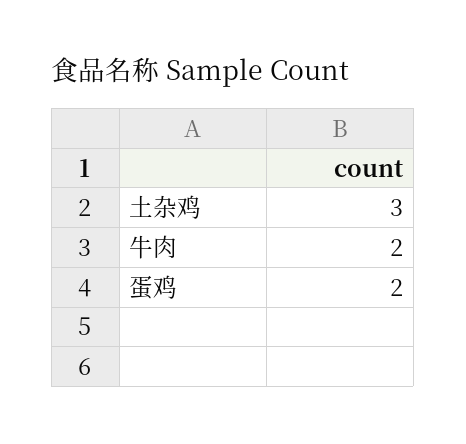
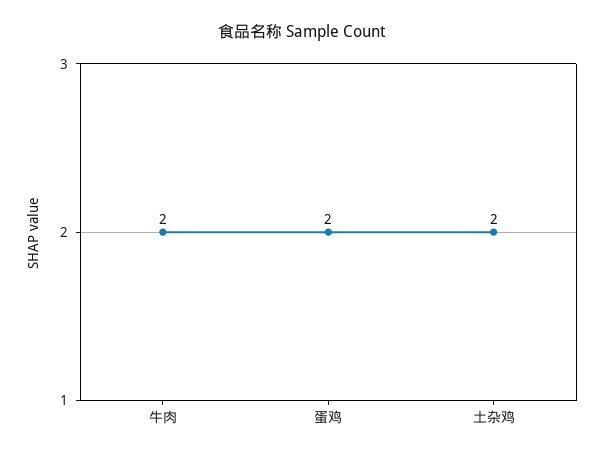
土杂鸡: 3 -> 2

